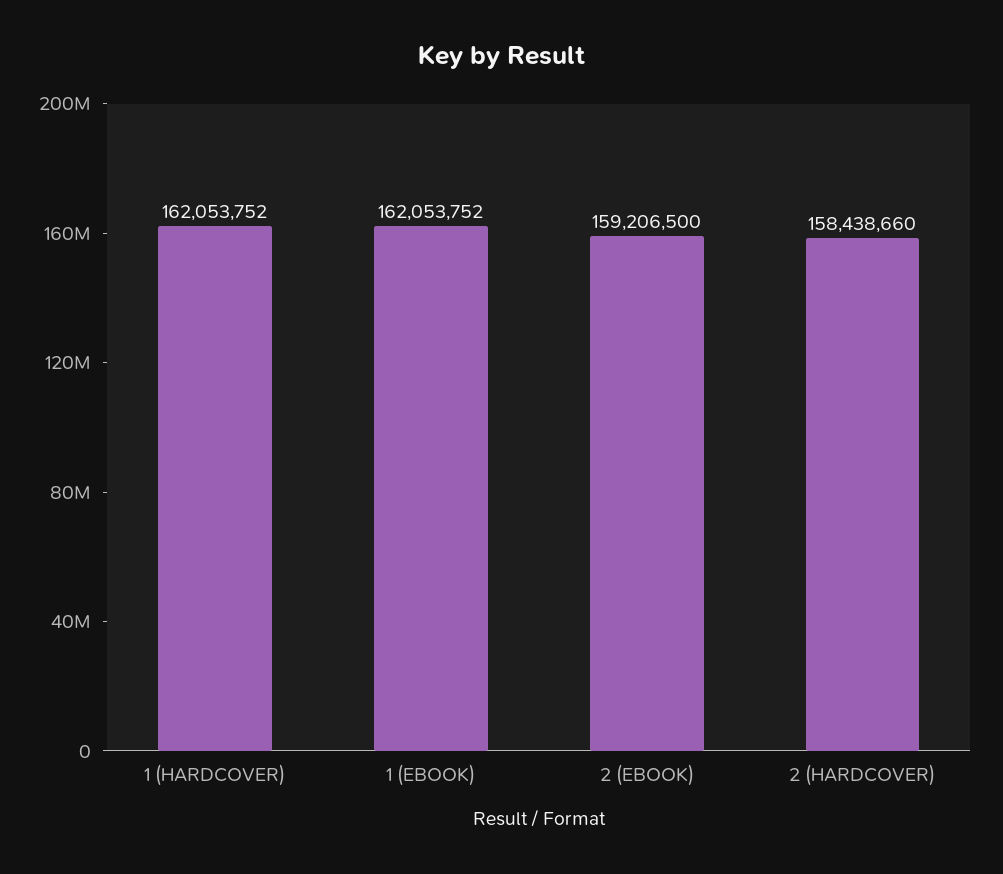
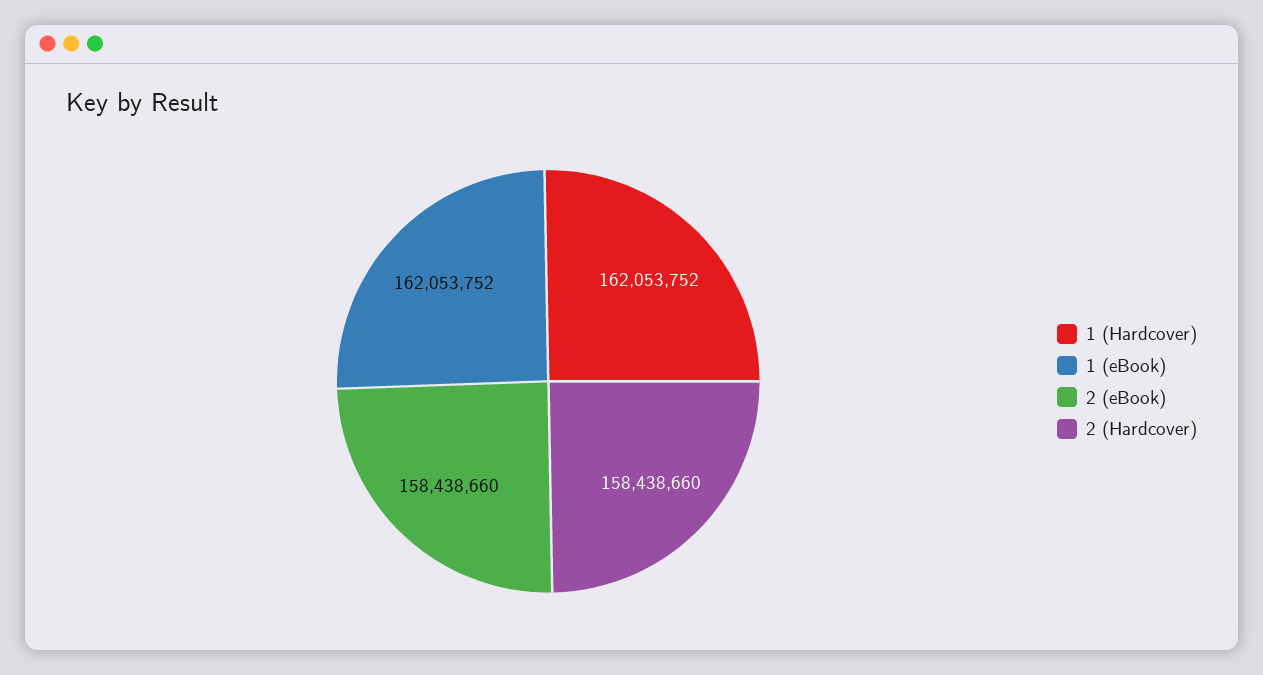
2 (EBOOK): 159206500 -> 158438660

